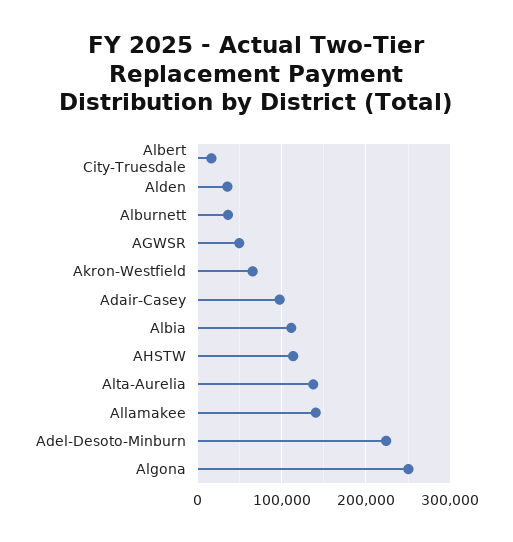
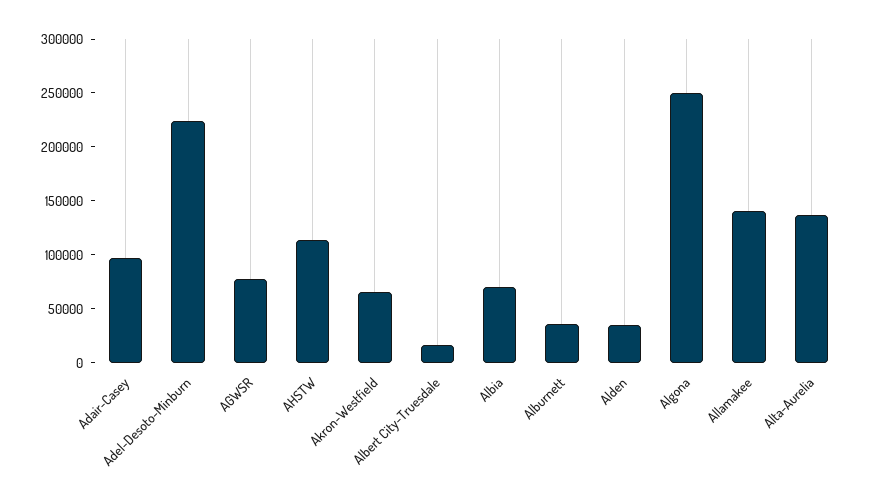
AGWSR: 50000 -> 80000
Albia: 110000 -> 70000

